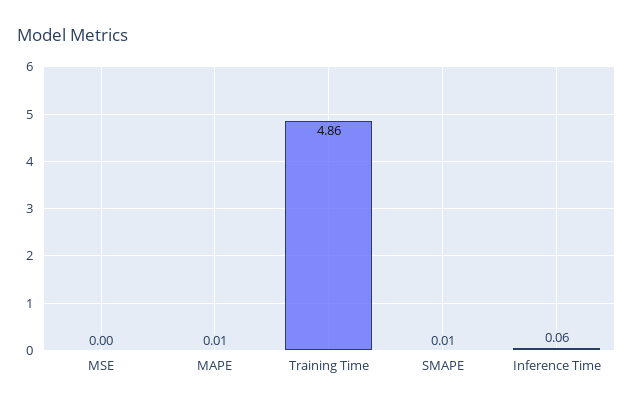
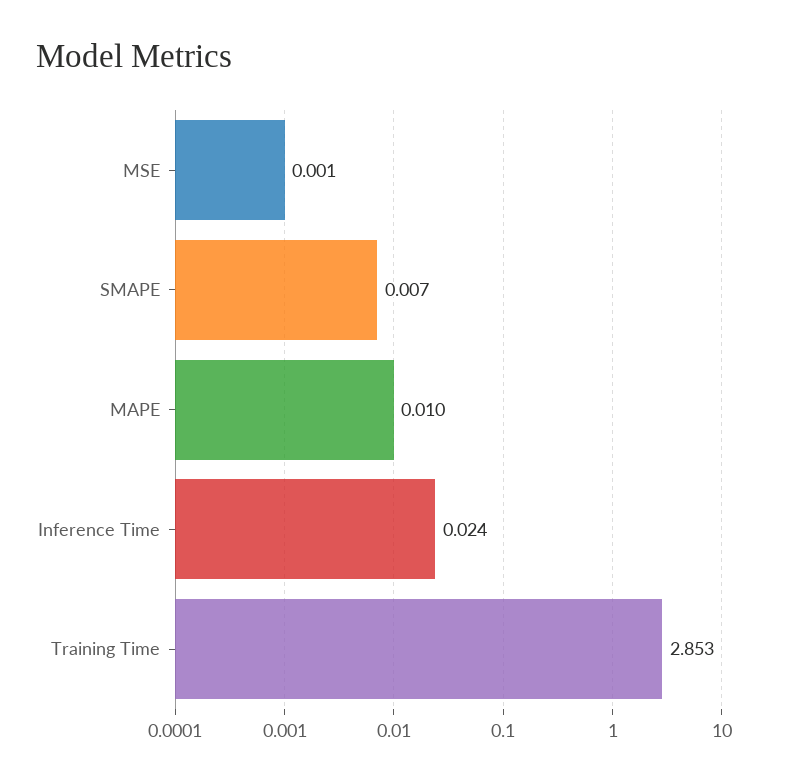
Training Time: 4.86 -> 2.853
Inference Time: 0.06 -> 0.024

